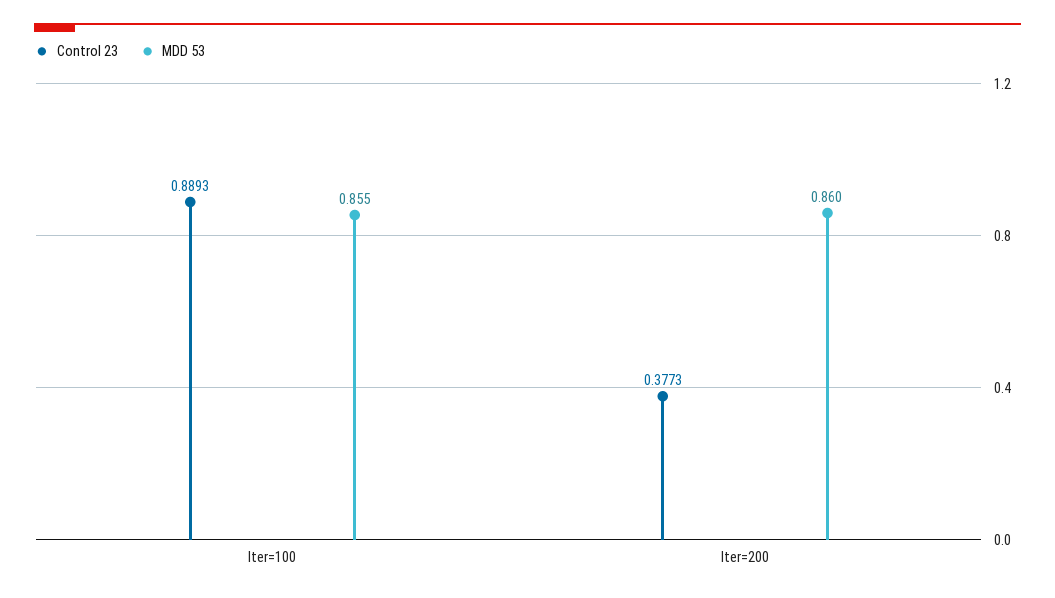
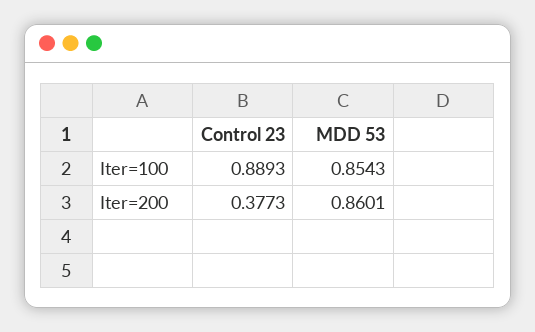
MDD 53, Iter=100: 0.855 -> 0.8543
MDD 53, Iter=200: 0.86 -> 0.8601

